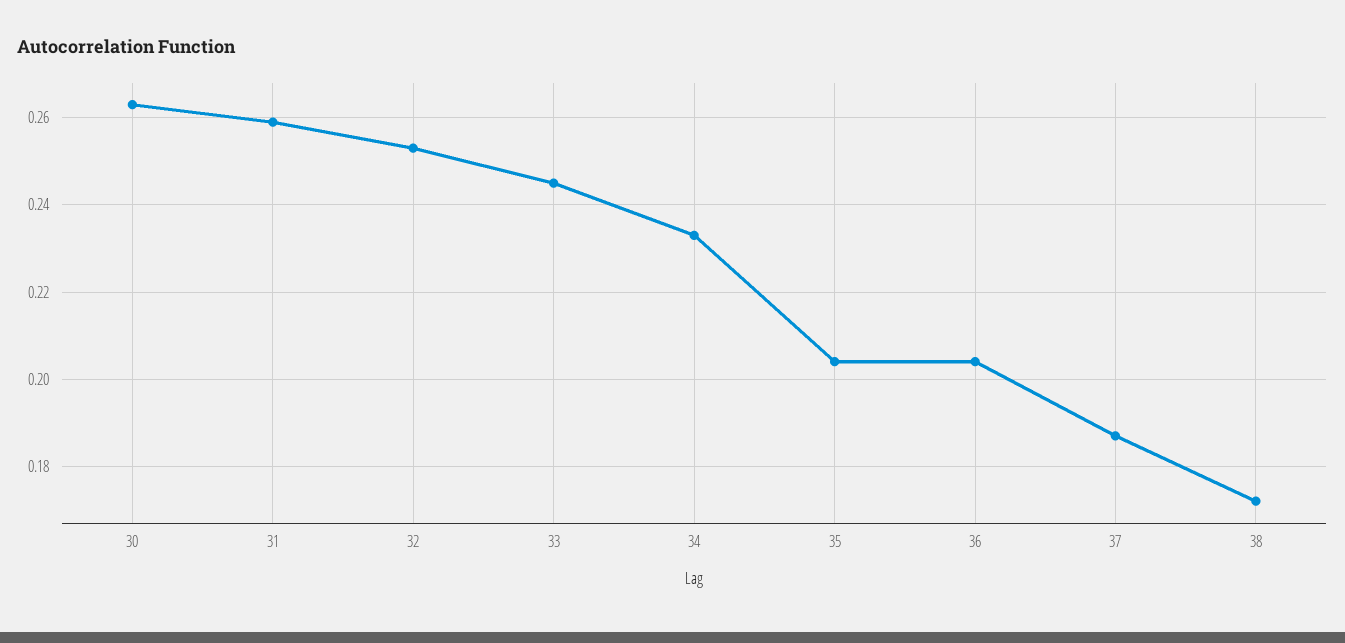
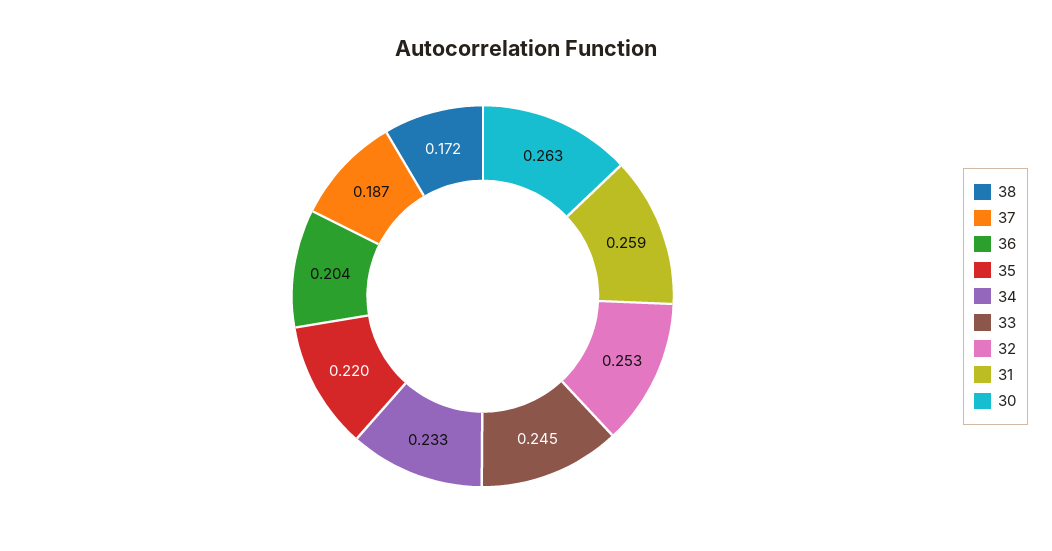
35: 0.205 -> 0.22

